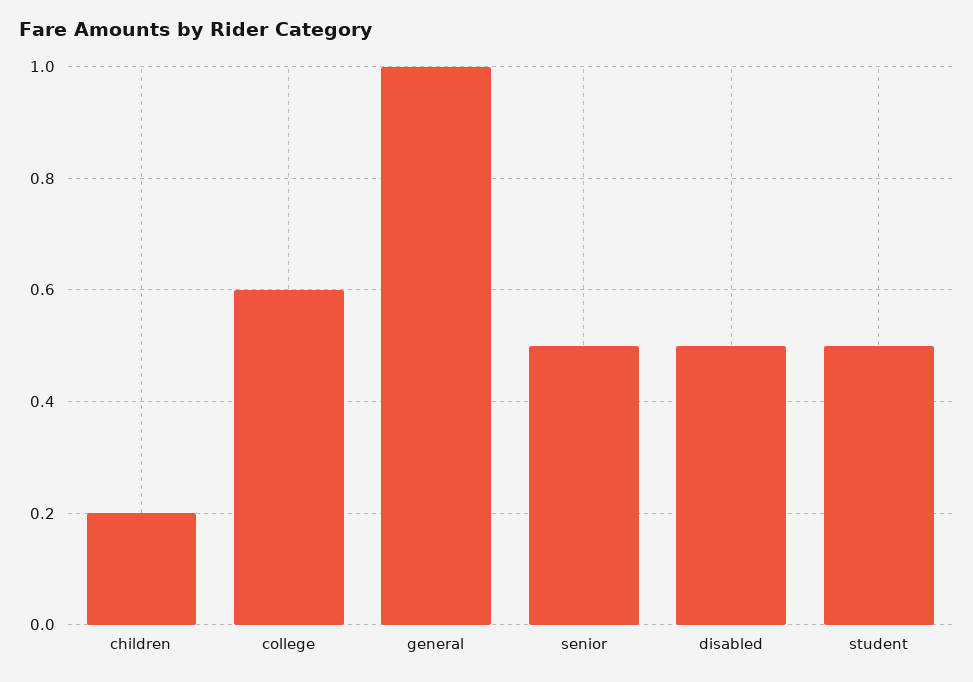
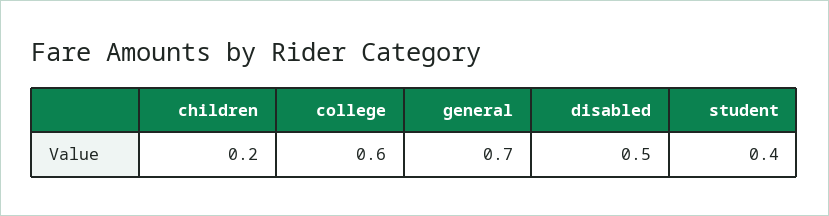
general: 1 -> 0.7
senior: 0.5 -> none
student: 0.5 -> 0.4

